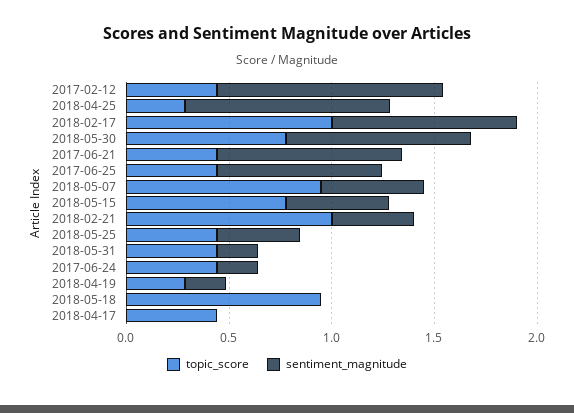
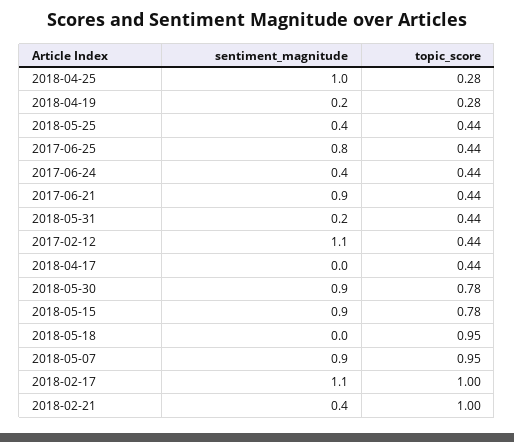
sentiment_magnitude, 2018-02-17: 0.9 -> 1.1
sentiment_magnitude, 2018-05-07: 0.5 -> 0.9
sentiment_magnitude, 2018-05-15: 0.5 -> 0.9
sentiment_magnitude, 2017-06-24: 0.2 -> 0.4

